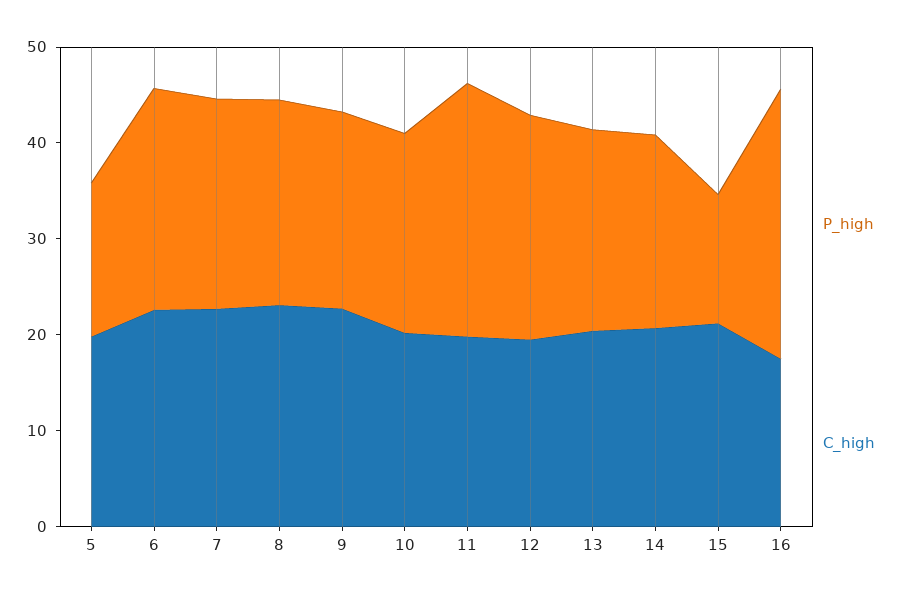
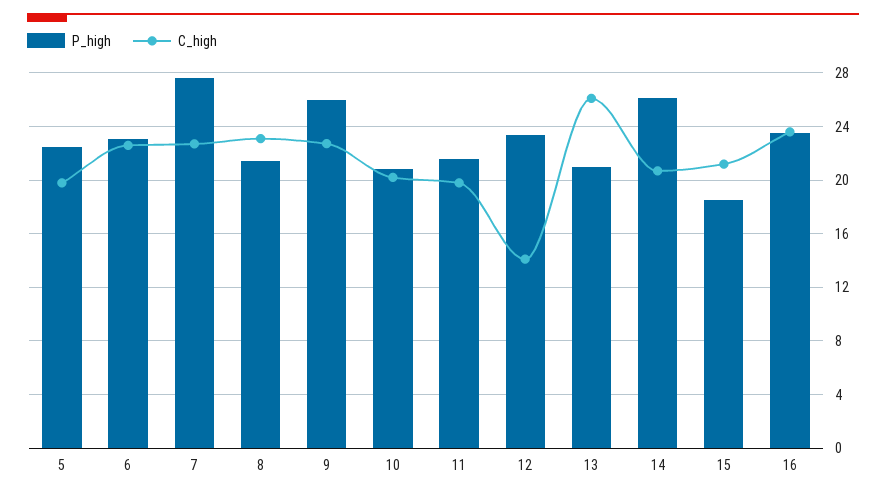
P_high, 5: 16 -> 22.5
P_high, 7: 22 -> 27.5
P_high, 9: 20 -> 26
P_high, 11: 26 -> 21.5
C_high, 12: 20 -> 14
C_high, 13: 20 -> 26
P_high, 14: 20 -> 26
P_high, 15: 14 -> 18.5
P_high, 16: 28 -> 23.5
C_high, 16: 18 -> 23.5

